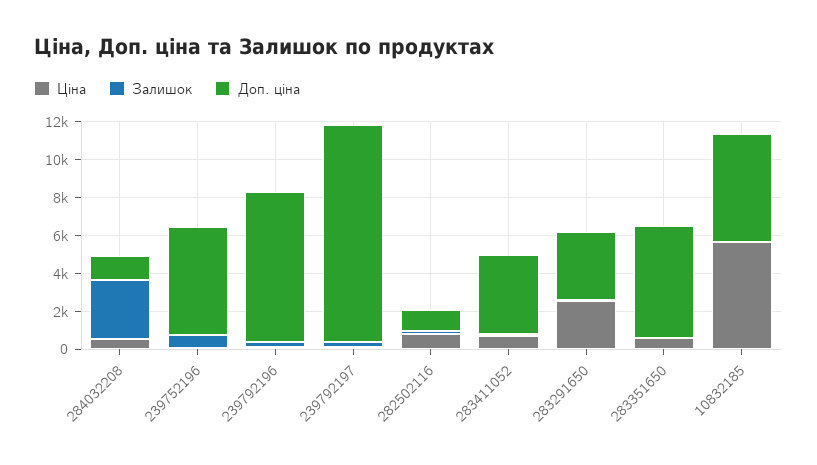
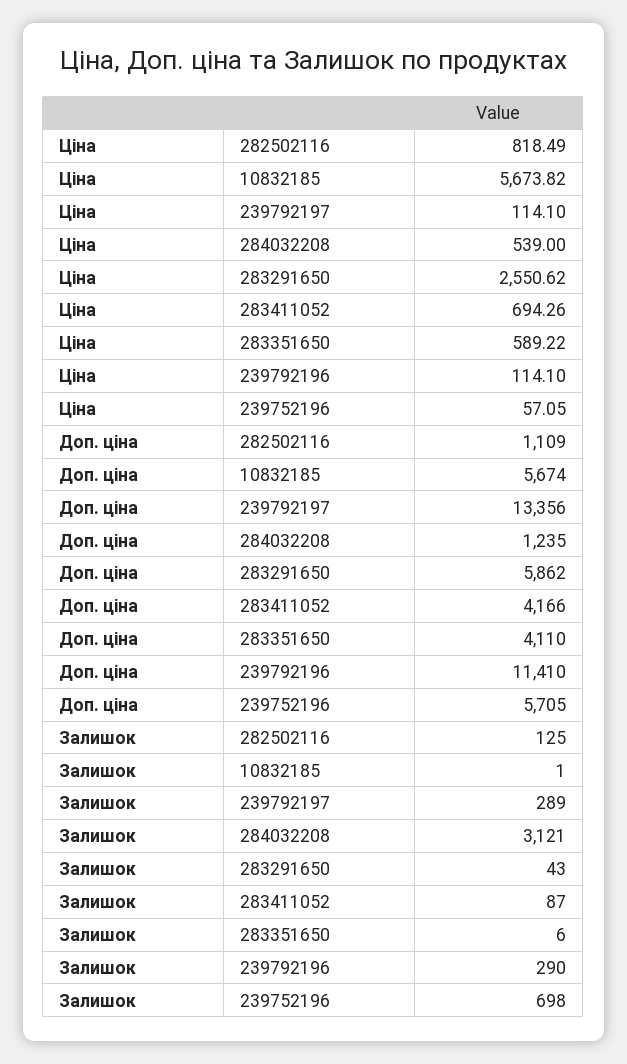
Доп. ціна, 239792196: 8000 -> 11410
Доп. ціна, 239792197: 11500 -> 13356
Доп. ціна, 283291650: 3500 -> 5862
Доп. ціна, 283351650: 6000 -> 4110

